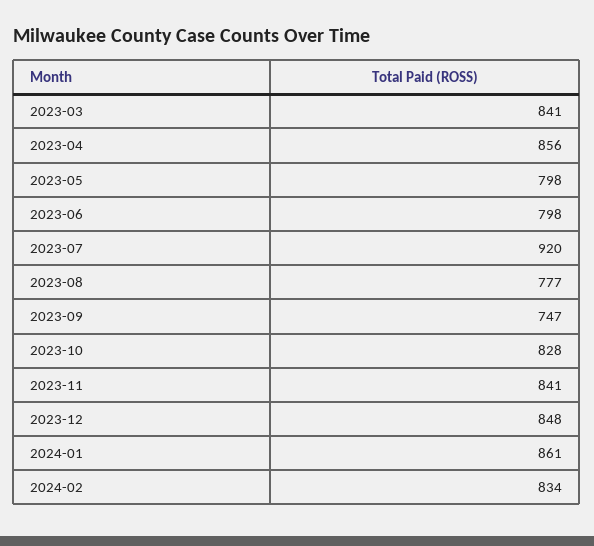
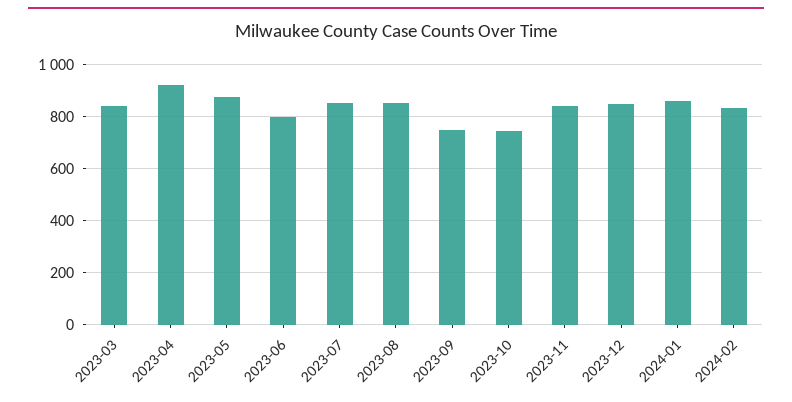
2023-04: 856 -> 925
2023-05: 798 -> 875
2023-07: 920 -> 850
2023-08: 777 -> 850
2023-10: 828 -> 750

